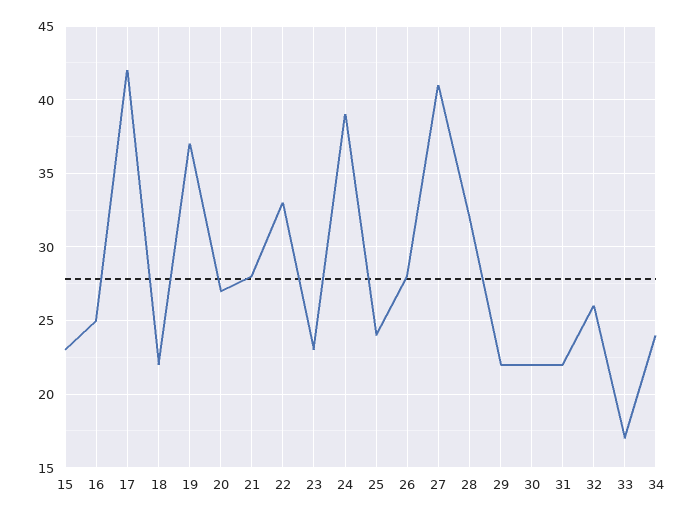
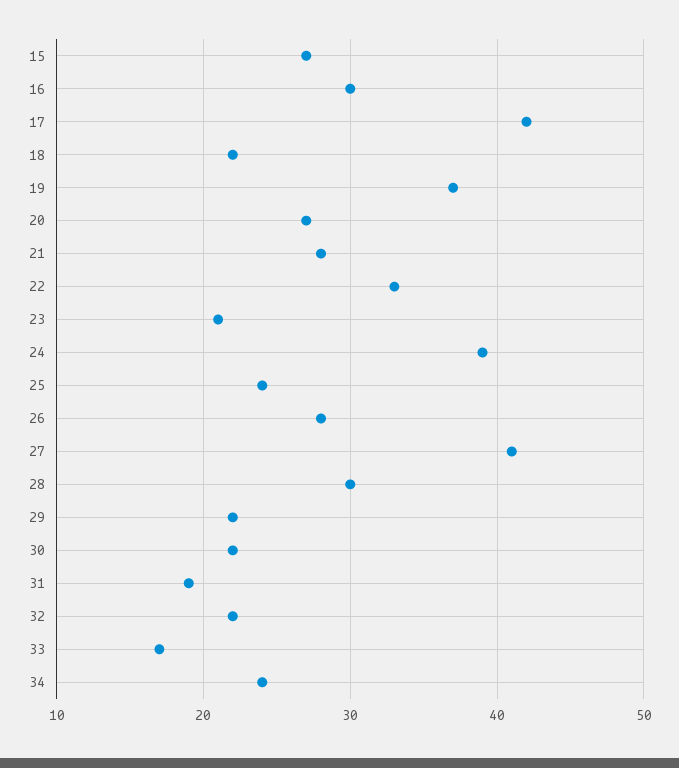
15: 23 -> 27
16: 25 -> 30
23: 23 -> 21
28: 32 -> 30
31: 22 -> 19
32: 26 -> 22

